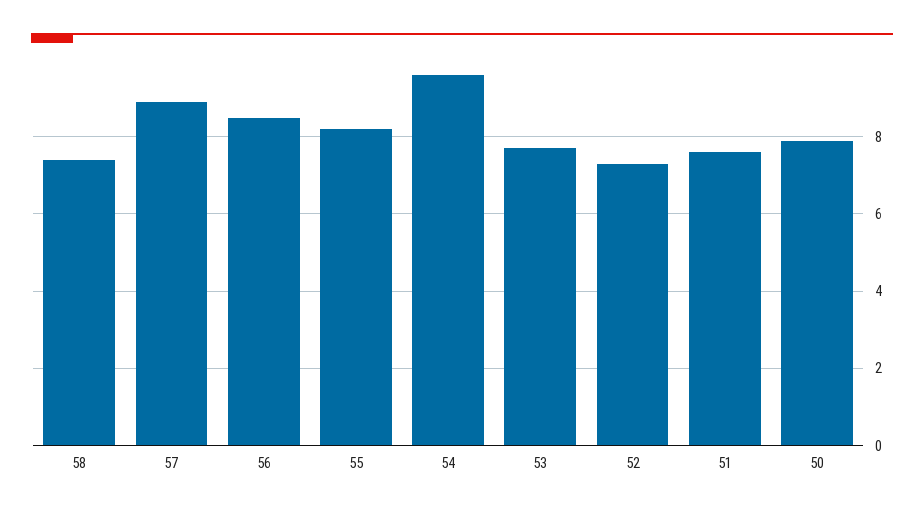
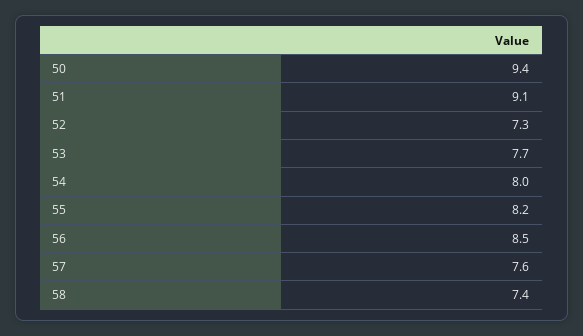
57: 9 -> 7.6
54: 9.5 -> 8
51: 7.5 -> 9.1
50: 8 -> 9.4

